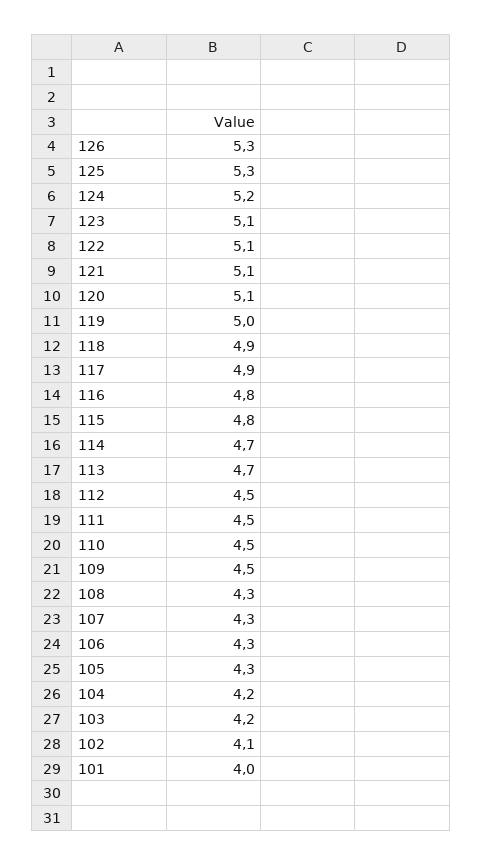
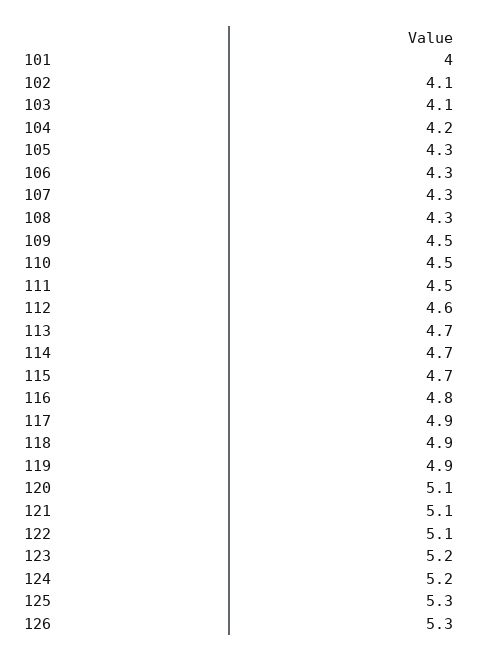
123: 5.1 -> 5.2
119: 5 -> 4.9
115: 4.8 -> 4.7
112: 4.5 -> 4.6
103: 4.2 -> 4.1

